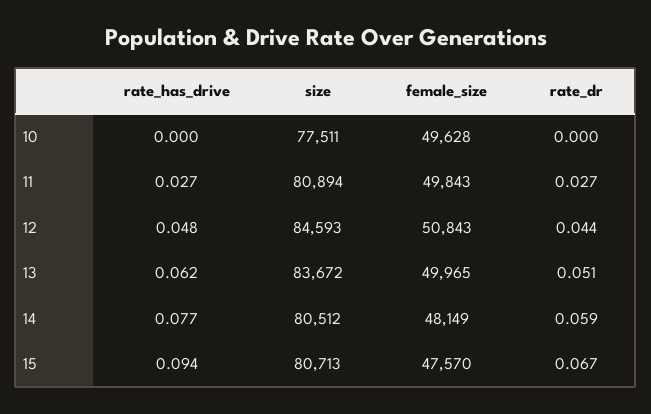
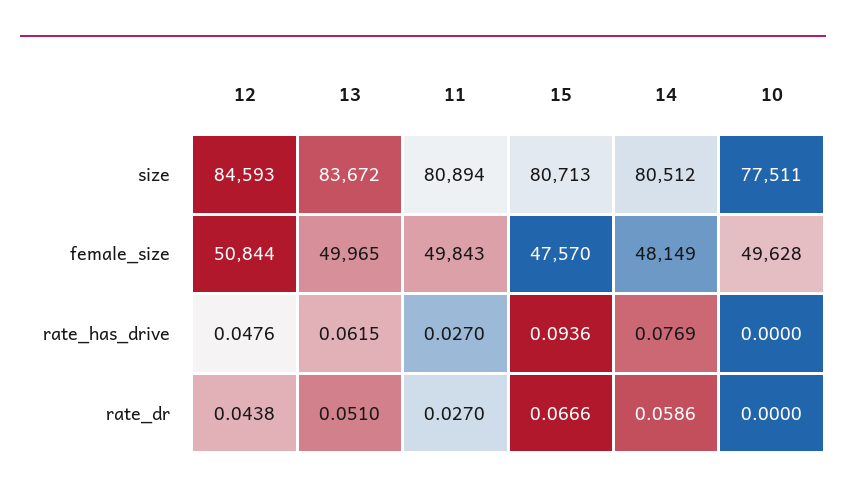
female_size, 12: 50843 -> 50844

